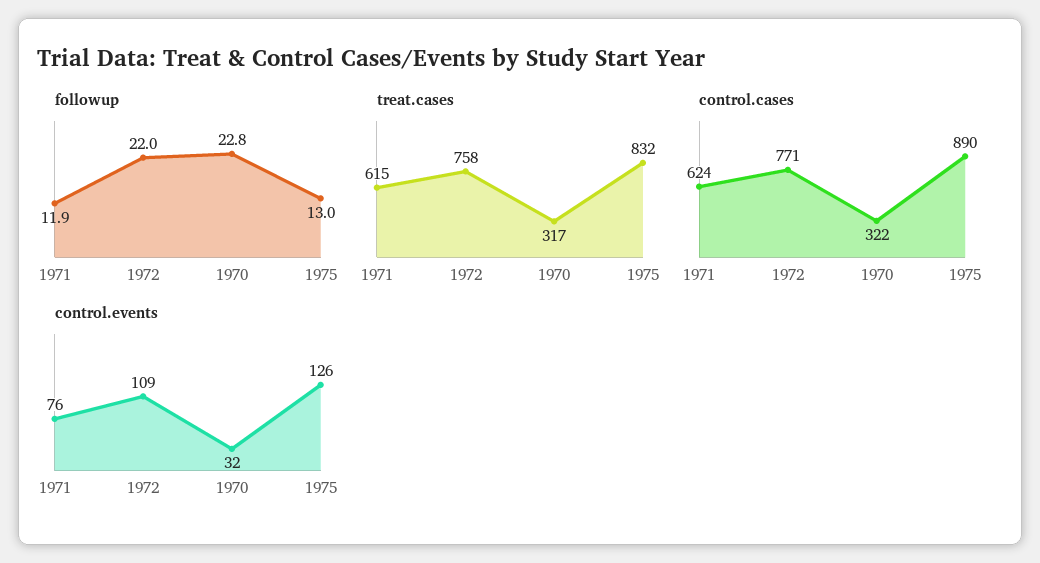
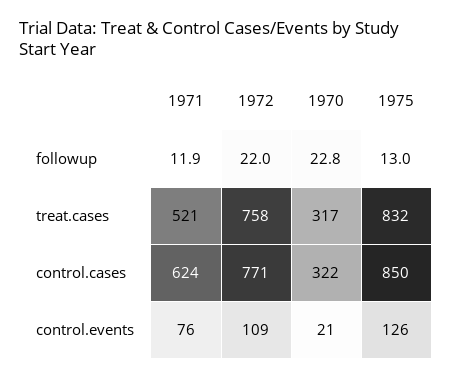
treat.cases, 1971: 615 -> 521
control.cases, 1975: 890 -> 850
control.events, 1970: 32 -> 21

